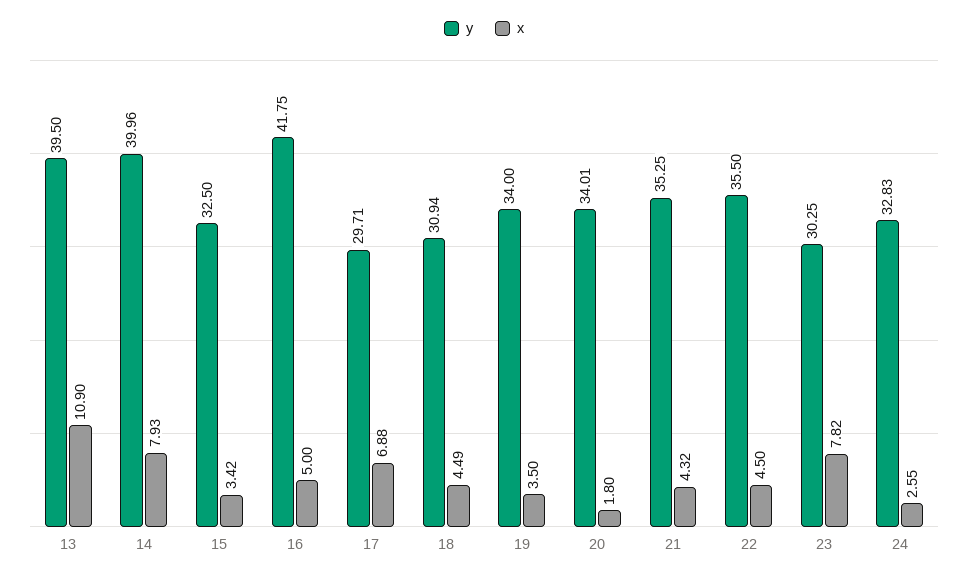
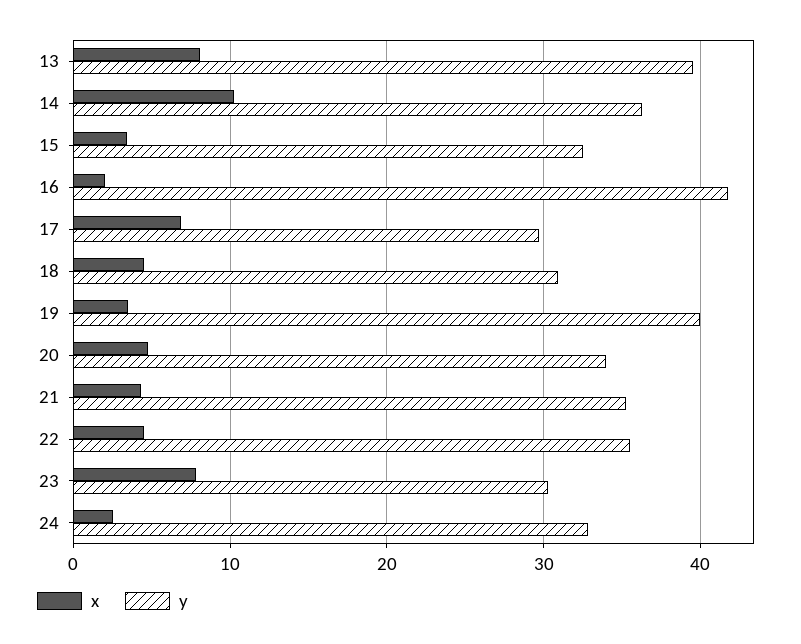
x, 13: 10.9 -> 8
y, 14: 39.96 -> 36
x, 14: 7.93 -> 10
x, 16: 5 -> 2
y, 19: 34 -> 40
x, 20: 1.8 -> 5

